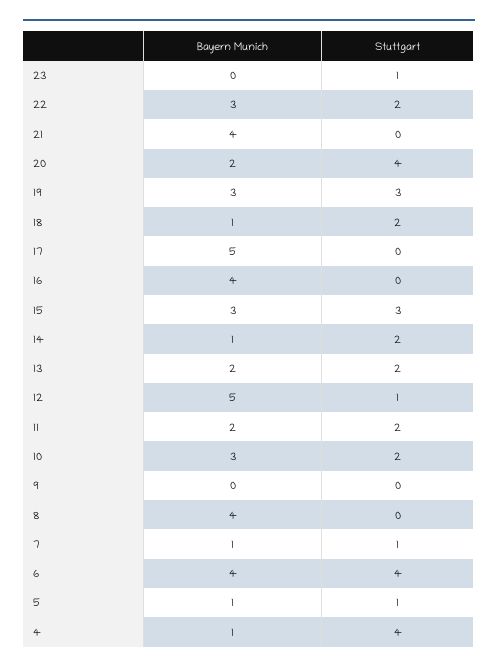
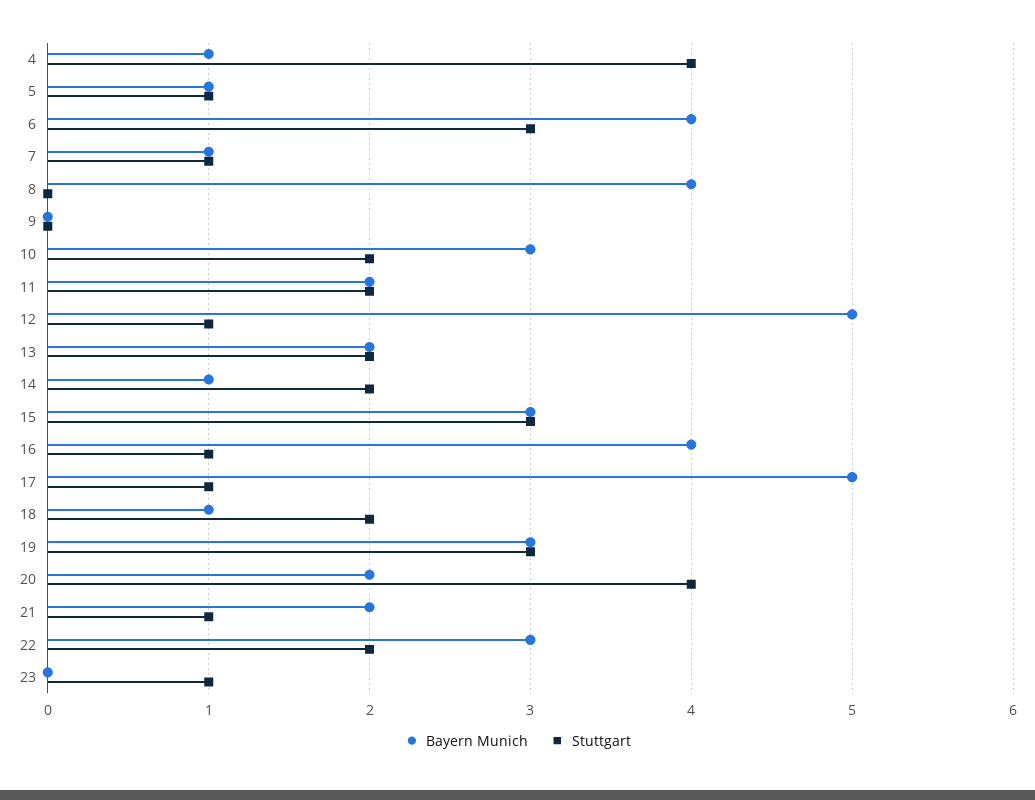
Bayern Munich, 21: 4 -> 2
Stuttgart, 21: 0 -> 1
Stuttgart, 17: 0 -> 1
Stuttgart, 16: 0 -> 1
Stuttgart, 6: 4 -> 3

